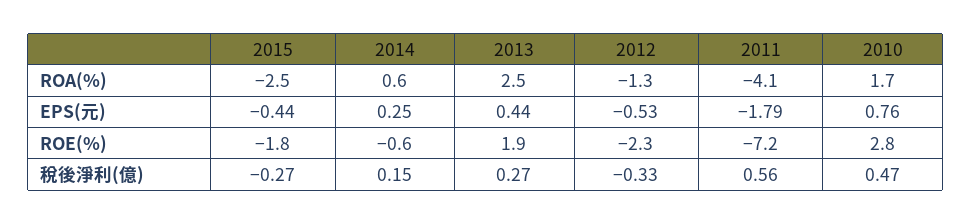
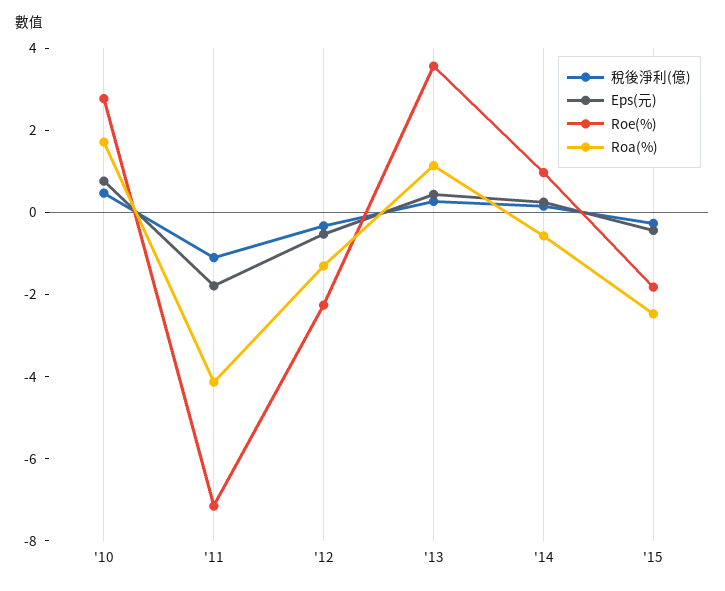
ROA(%), 2014: 0.6 -> -0.5
ROA(%), 2013: 2.5 -> 1
ROE(%), 2014: -0.6 -> 1
ROE(%), 2013: 1.9 -> 3.5
稅後淨利(億), 2011: 0.56 -> -1

